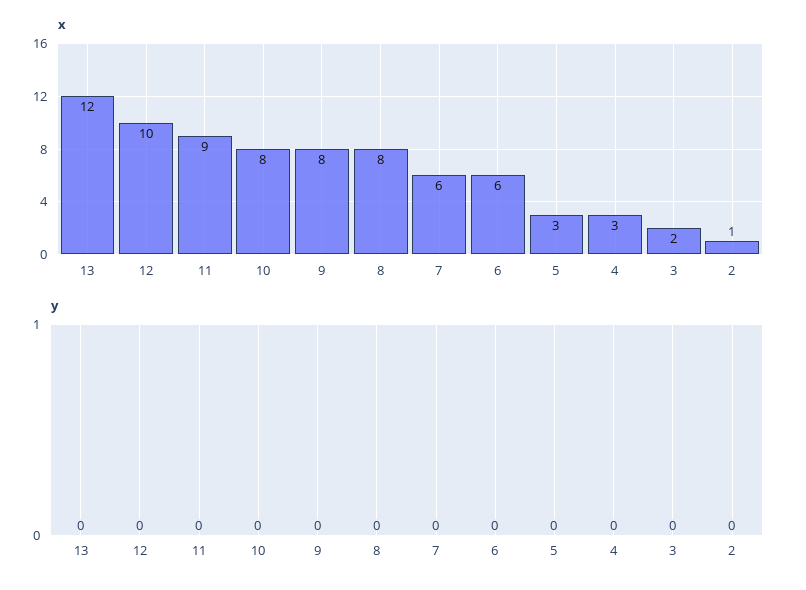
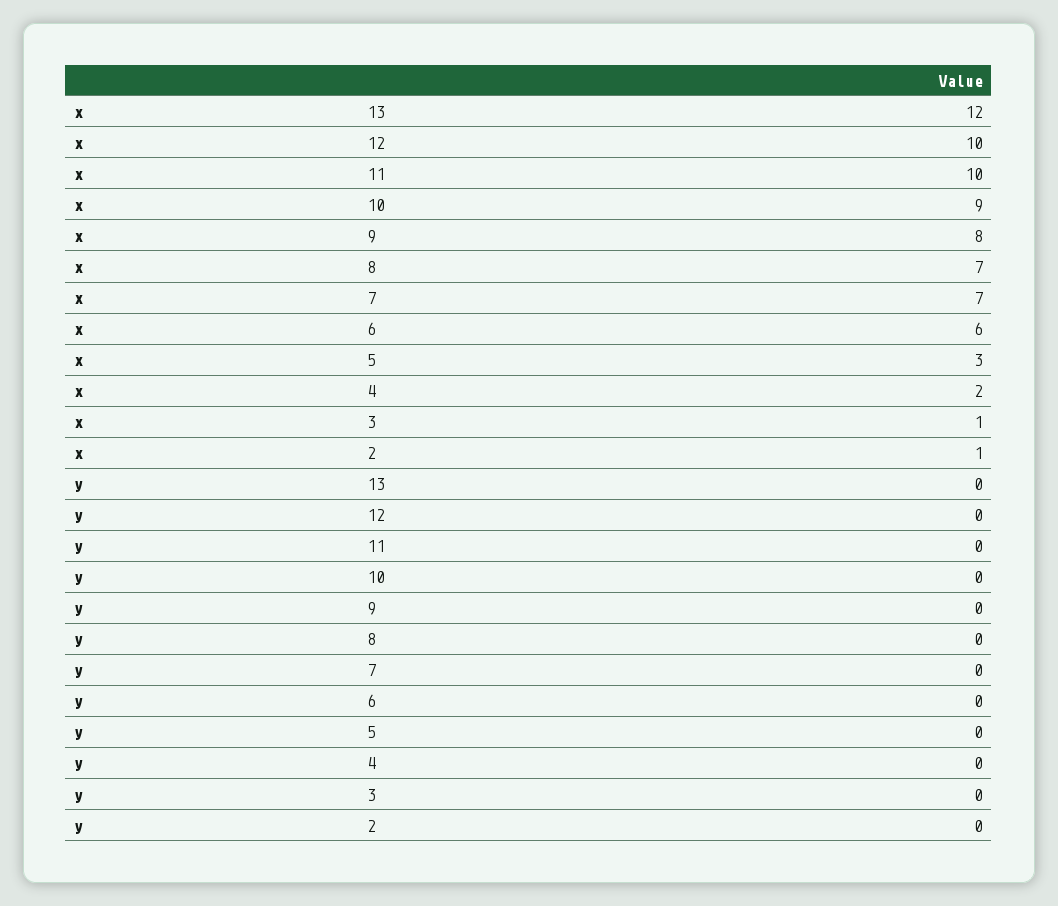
x, 11: 9 -> 10
x, 10: 8 -> 9
x, 8: 8 -> 7
x, 7: 6 -> 7
x, 4: 3 -> 2
x, 3: 2 -> 1

